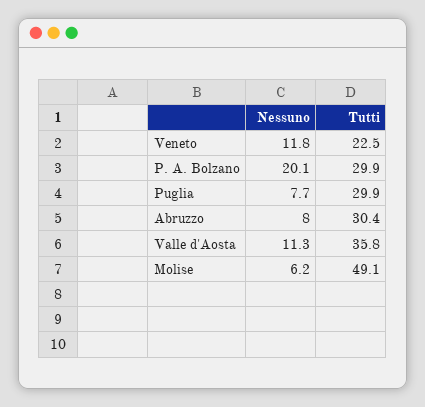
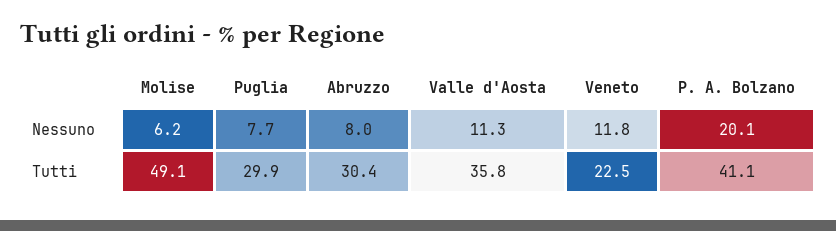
Tutti, P. A. Bolzano: 29.9 -> 41.1

